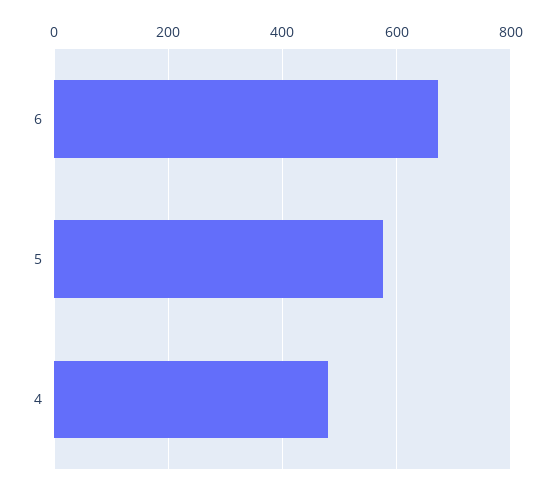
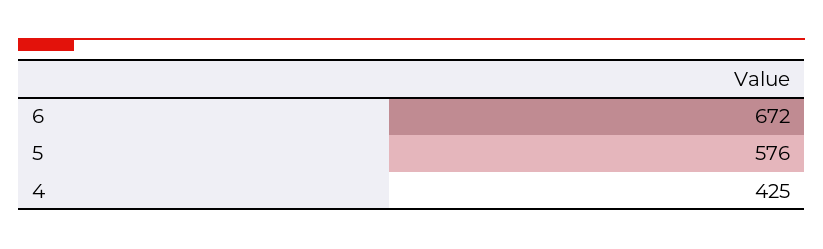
4: 480 -> 425

